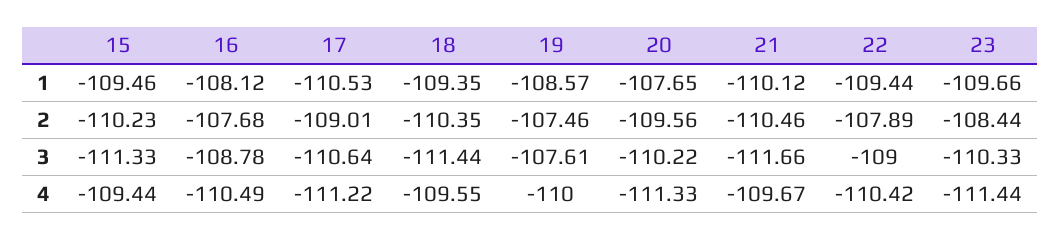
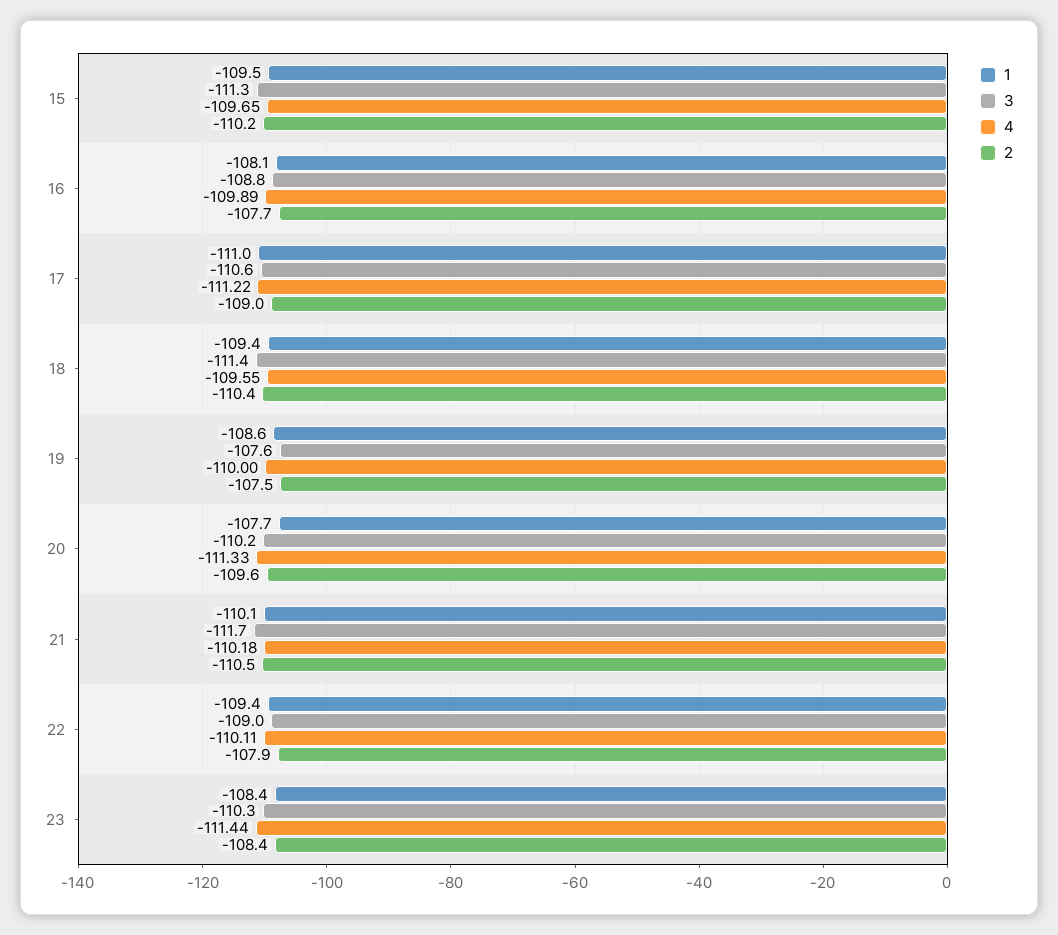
1, 17: -110.53 -> -111
1, 23: -109.66 -> -108.4
4, 15: -109.44 -> -109.65
4, 16: -110.49 -> -109.89
4, 21: -109.67 -> -110.18
4, 22: -110.42 -> -110.11

